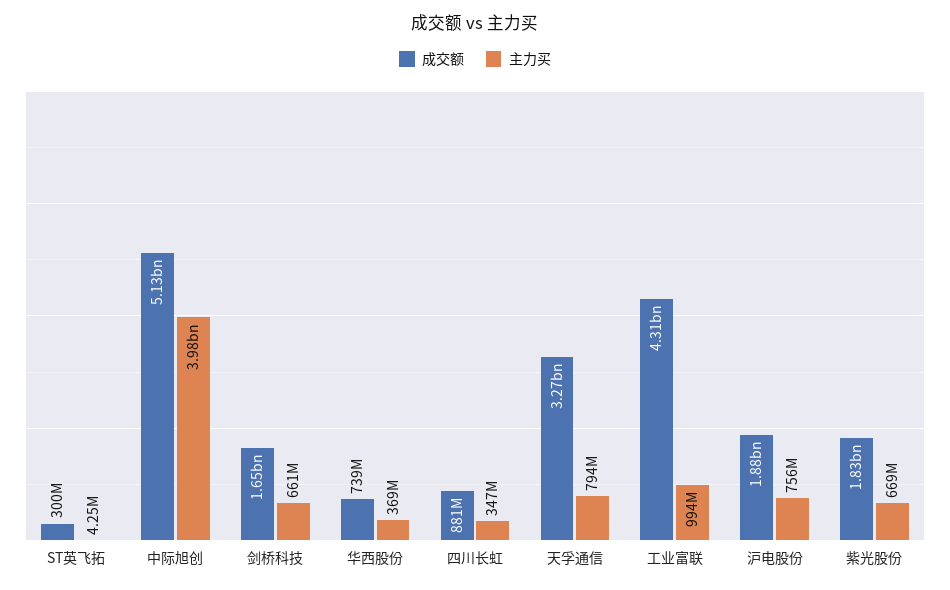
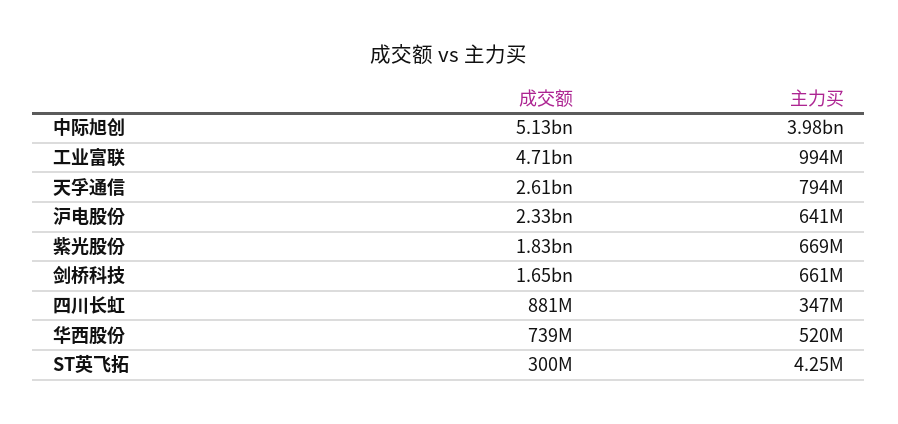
主力买, 华西股份: 369000000 -> 520000000
成交额, 天孚通信: 3270000000 -> 2610000000
成交额, 工业富联: 4310000000 -> 4710000000
成交额, 沪电股份: 1880000000 -> 2330000000
主力买, 沪电股份: 756000000 -> 641000000

